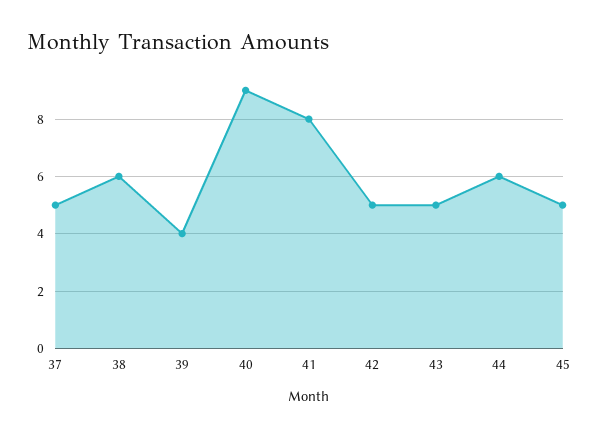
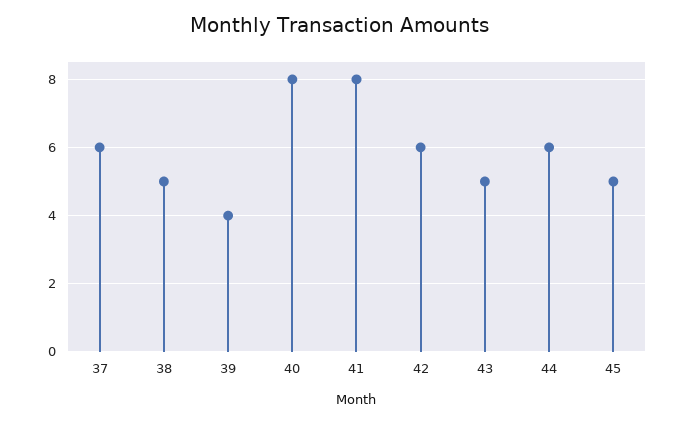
37: 5 -> 6
38: 6 -> 5
40: 9 -> 8
42: 5 -> 6

